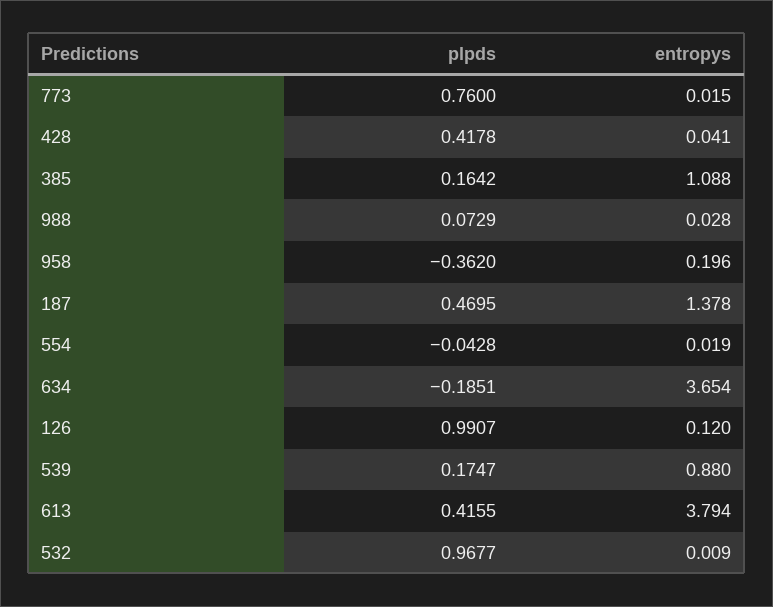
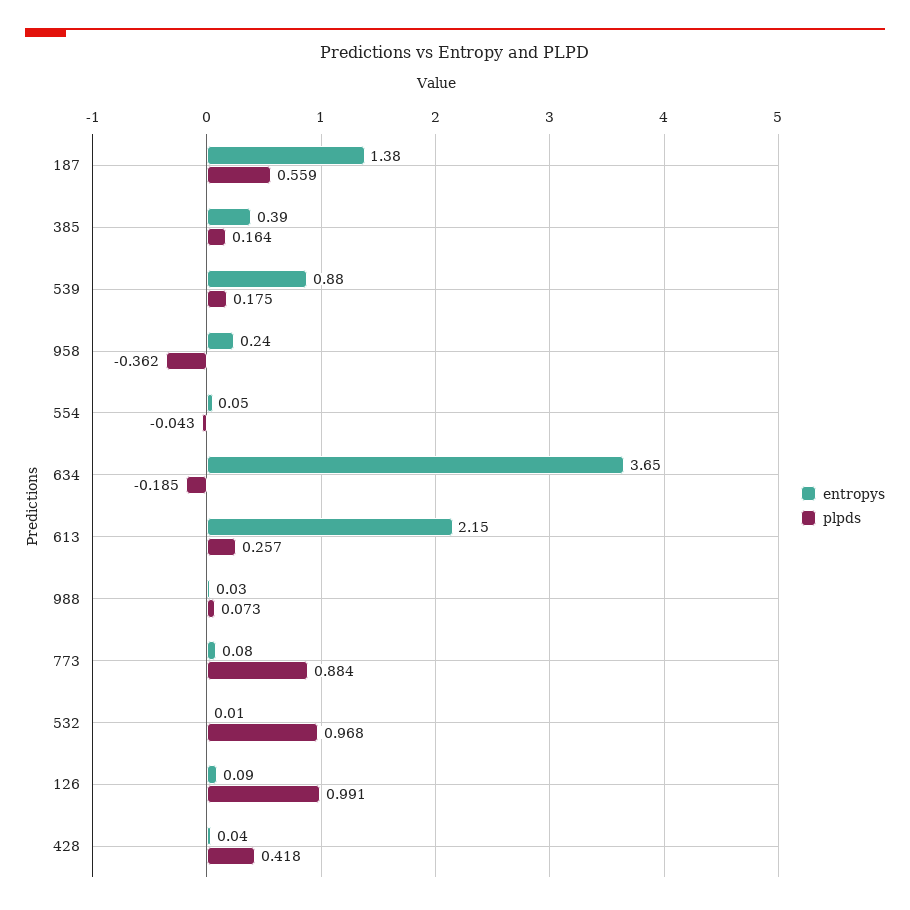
plpds, 773: 0.76 -> 0.884
entropys, 773: 0.015 -> 0.08
entropys, 385: 1.088 -> 0.39
entropys, 958: 0.196 -> 0.24
plpds, 187: 0.4695 -> 0.559
entropys, 554: 0.019 -> 0.05
entropys, 126: 0.12 -> 0.09
plpds, 613: 0.4155 -> 0.257
entropys, 613: 3.794 -> 2.15

